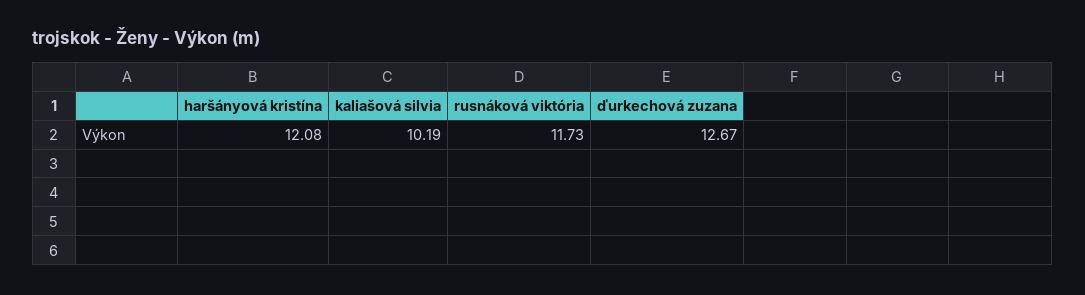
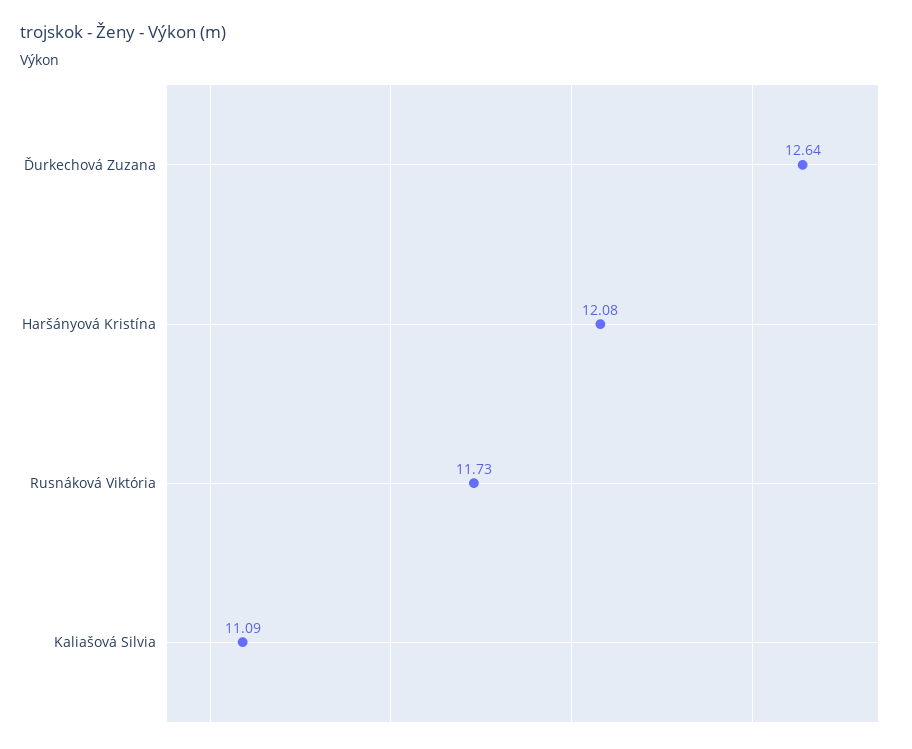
kaliašová silvia: 10.19 -> 11.09
ďurkechová zuzana: 12.67 -> 12.64

